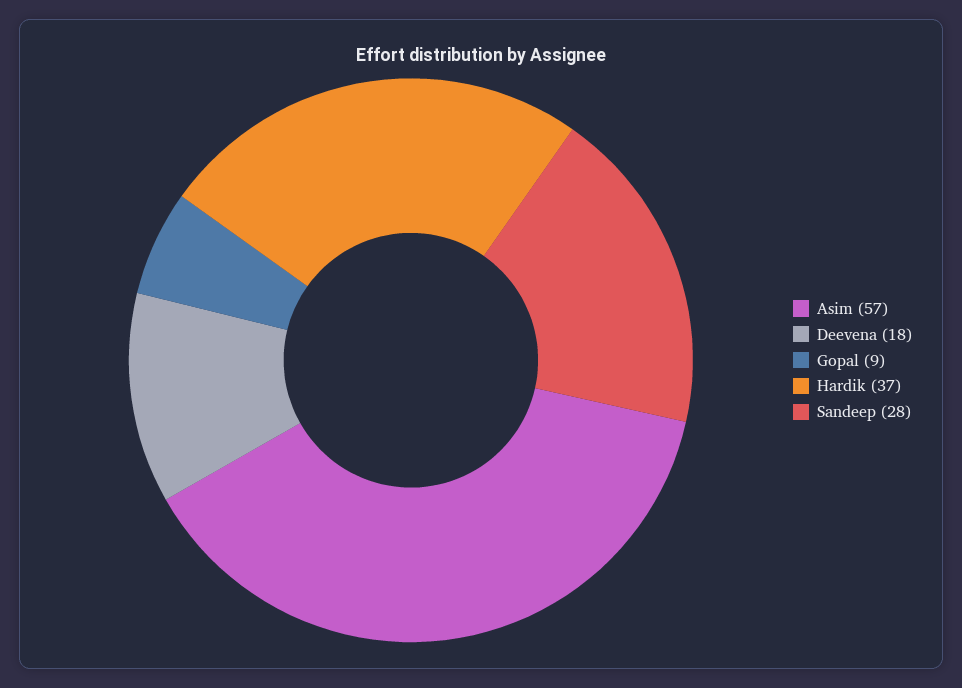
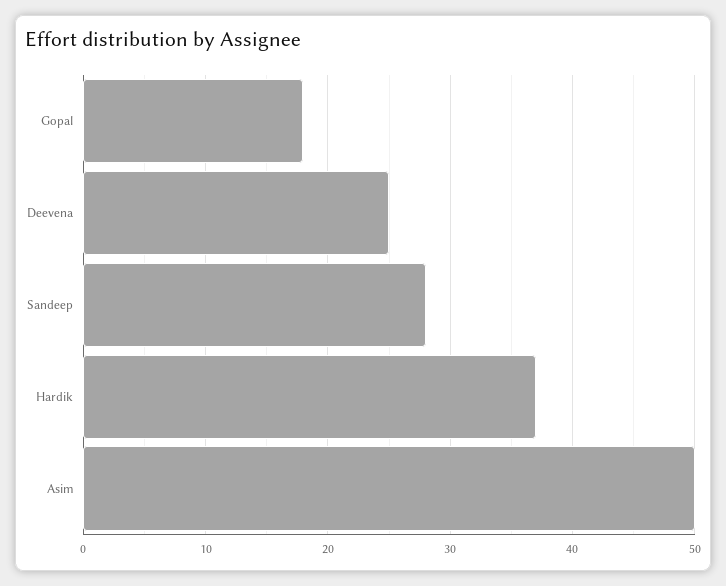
Asim: 57 -> 50
Deevena: 18 -> 25
Gopal: 9 -> 18

